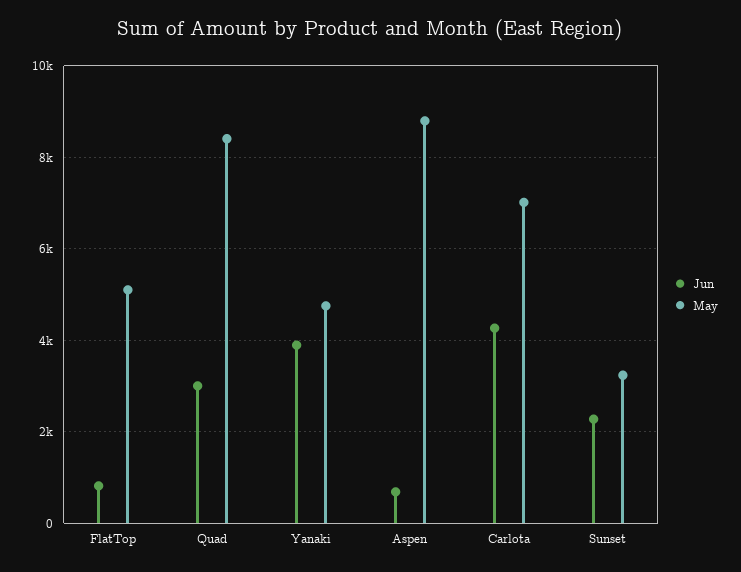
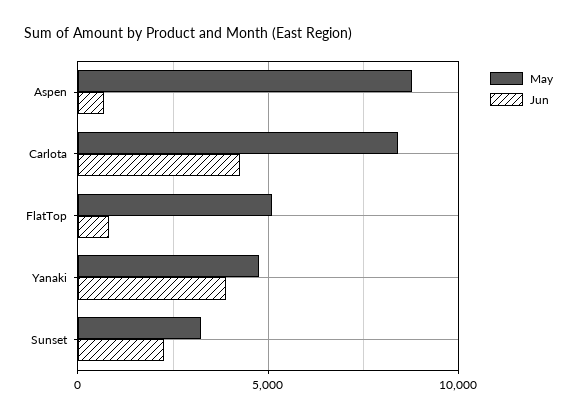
Jun, Quad: 3000 -> none
May, Quad: 8400 -> none
May, Carlota: 7000 -> 8500

